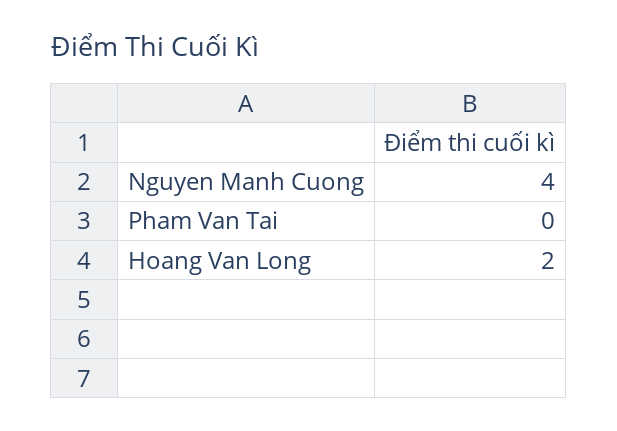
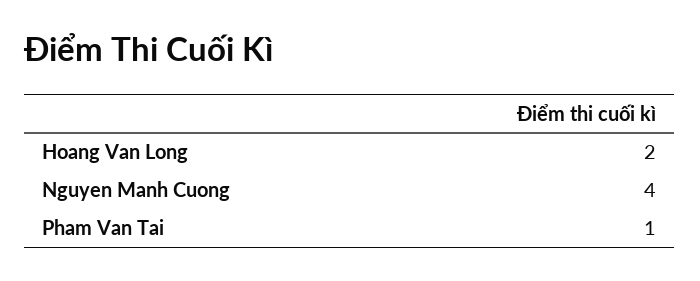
Pham Van Tai: 0 -> 1

